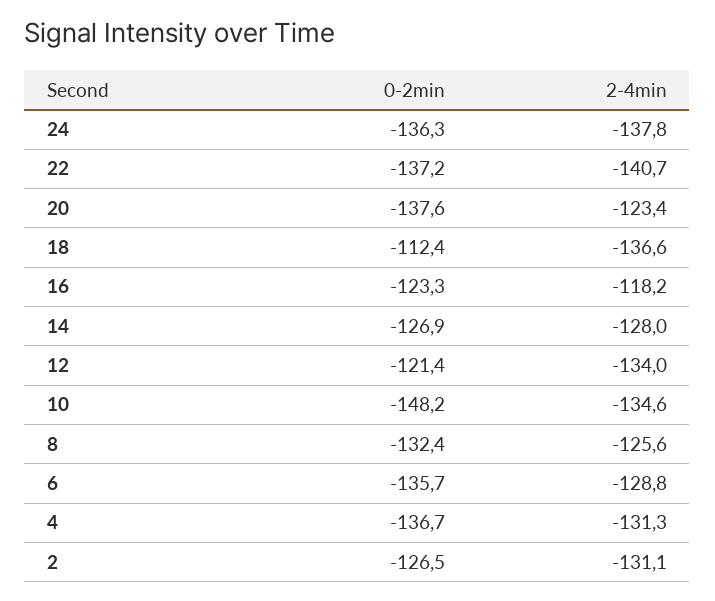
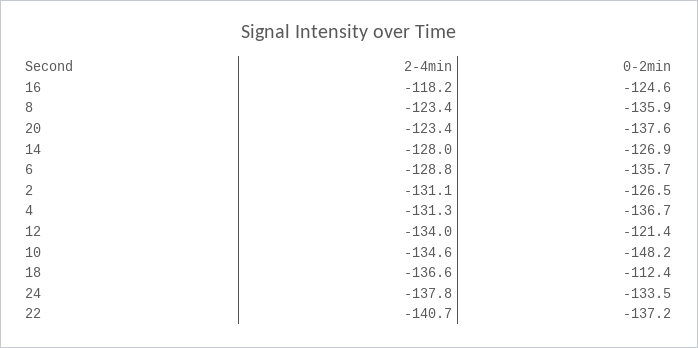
0-2min, 24: -136.3 -> -133.5
0-2min, 16: -123.3 -> -124.6
0-2min, 8: -132.4 -> -135.9
2-4min, 8: -125.6 -> -123.4

